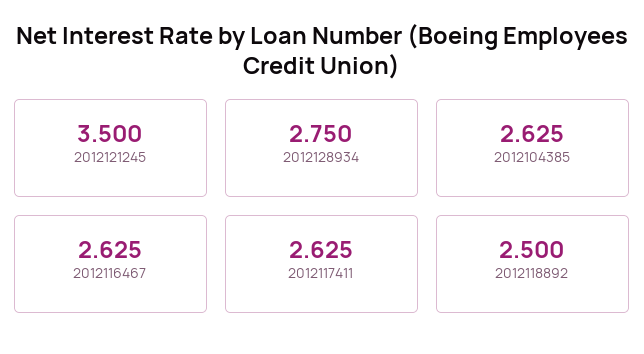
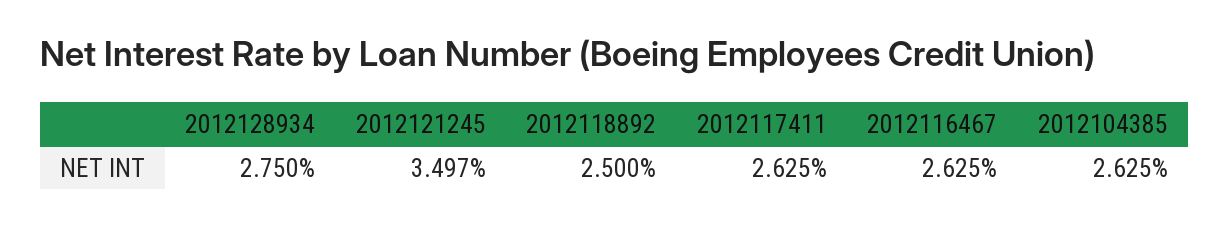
2012121245: 3.5 -> 3.497

